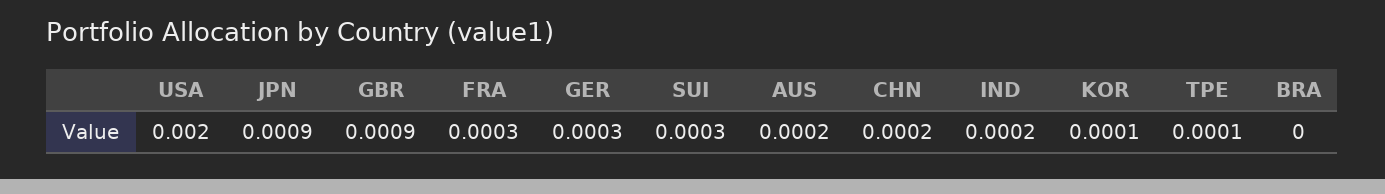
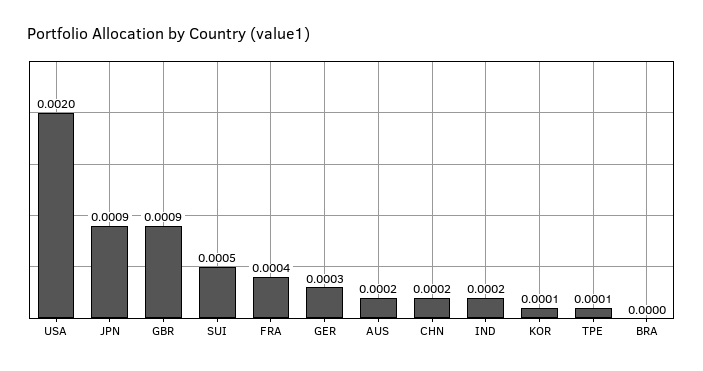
FRA: 0.0003 -> 0.0004
SUI: 0.0003 -> 0.0005

